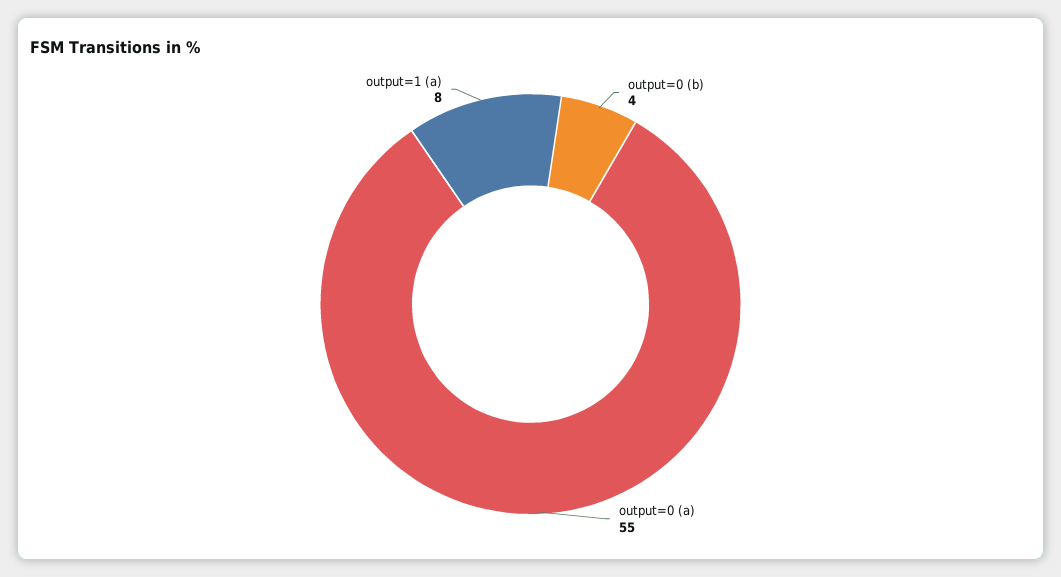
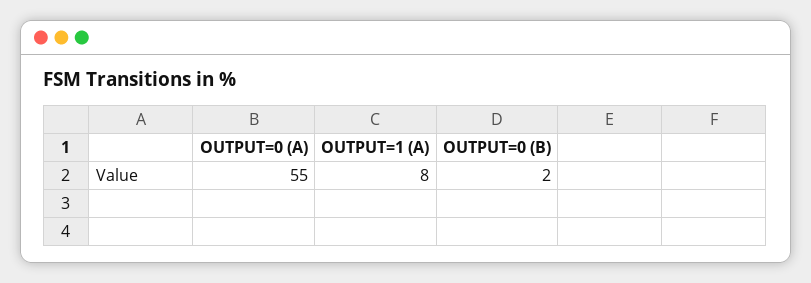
output=0 (b): 4 -> 2

